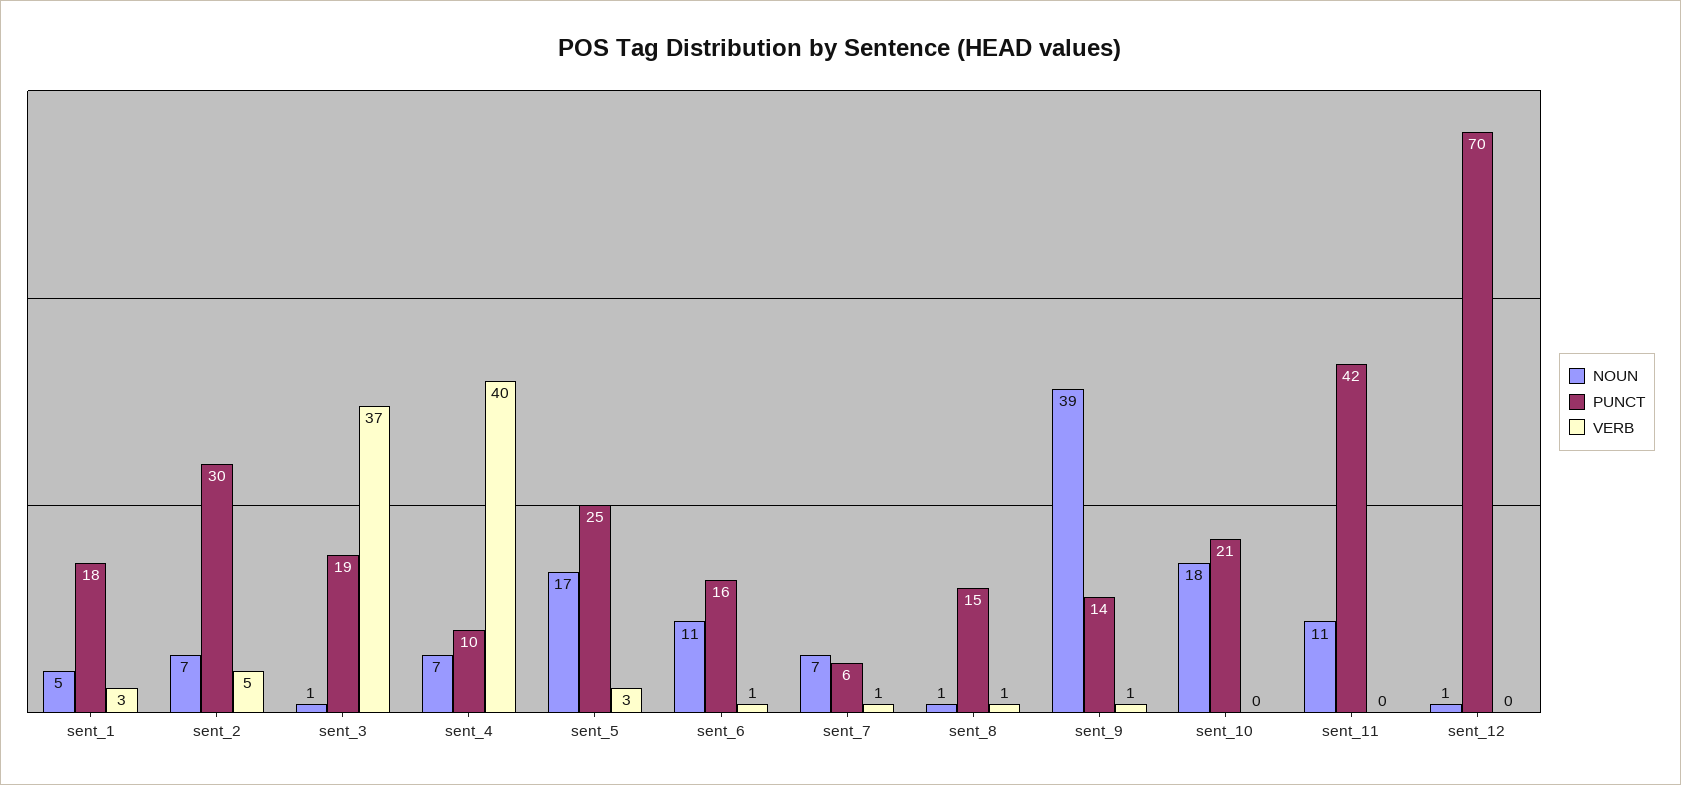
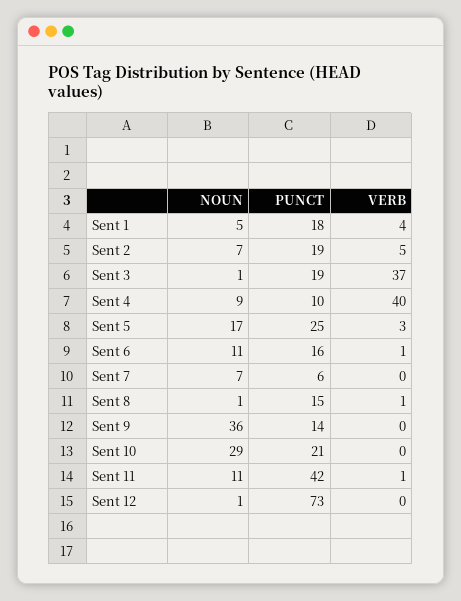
VERB, sent_1: 3 -> 4
PUNCT, sent_2: 30 -> 19
NOUN, sent_4: 7 -> 9
VERB, sent_7: 1 -> 0
NOUN, sent_9: 39 -> 36
VERB, sent_9: 1 -> 0
NOUN, sent_10: 18 -> 29
VERB, sent_11: 0 -> 1
PUNCT, sent_12: 70 -> 73

